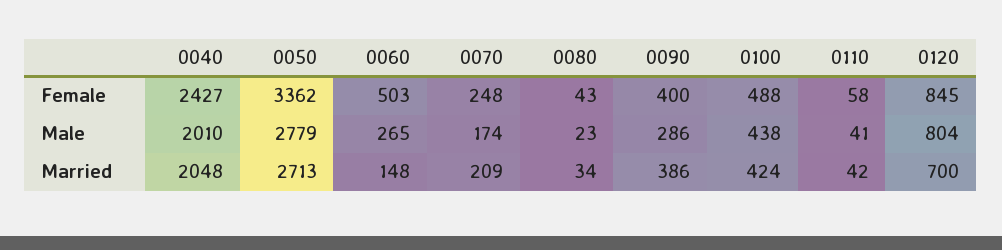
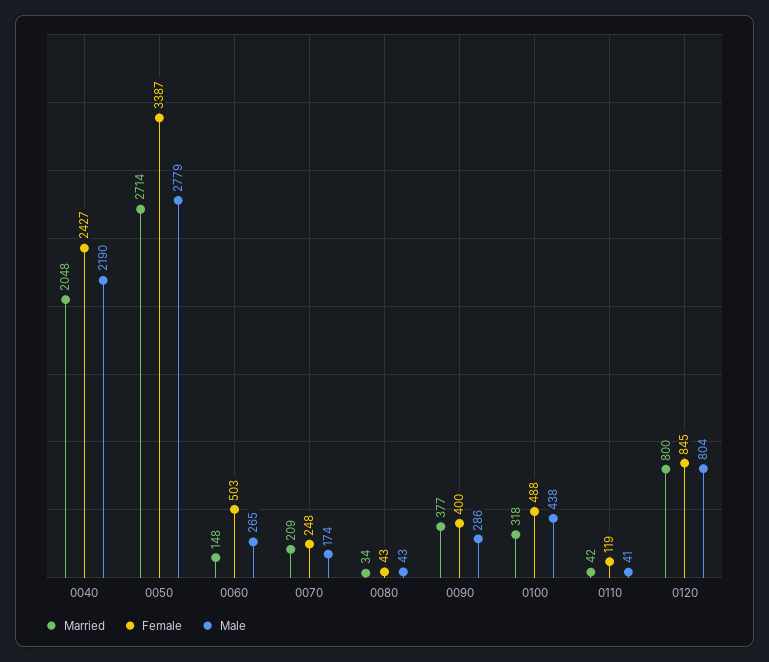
Female, 0050: 3362 -> 3387
Female, 0110: 58 -> 119
Male, 0040: 2010 -> 2190
Male, 0080: 23 -> 43
Married, 0050: 2713 -> 2714
Married, 0090: 386 -> 377
Married, 0100: 424 -> 318
Married, 0120: 700 -> 800

